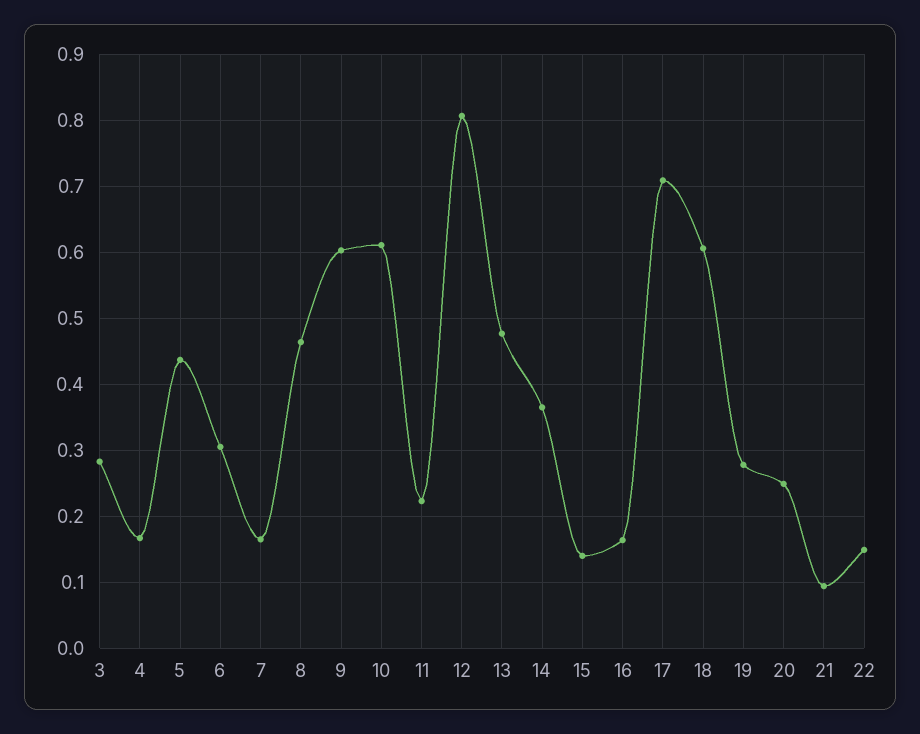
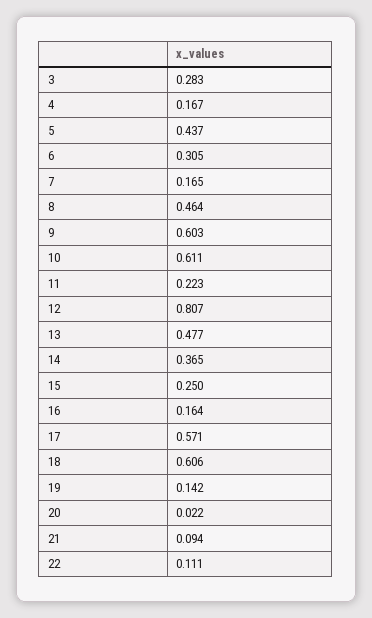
15: 0.14 -> 0.25
17: 0.71 -> 0.571
19: 0.28 -> 0.142
20: 0.25 -> 0.022
22: 0.15 -> 0.111

